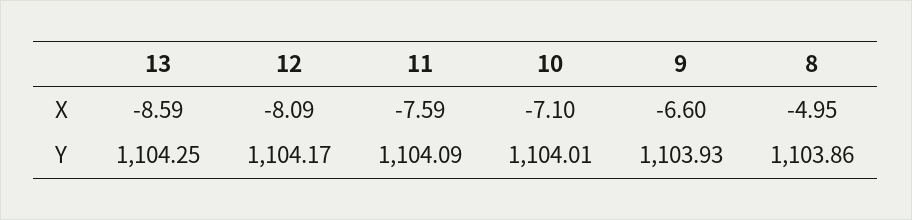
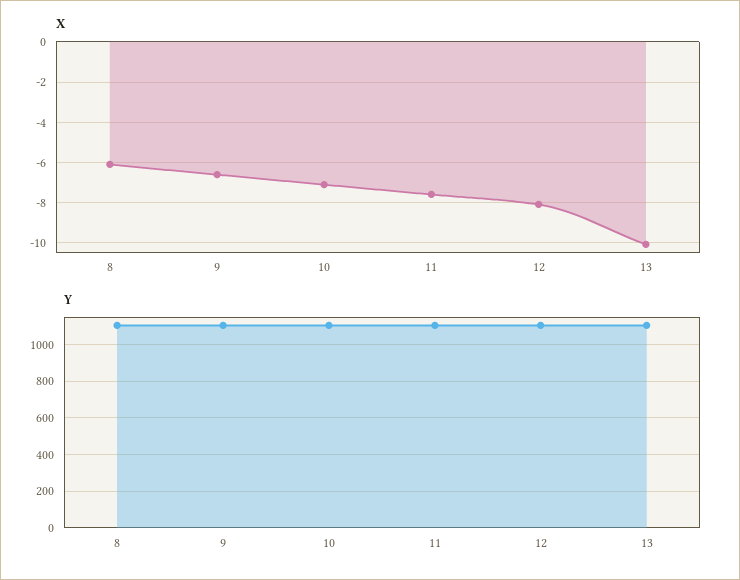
X, 13: -8.59 -> -10
X, 8: -4.95 -> -6

